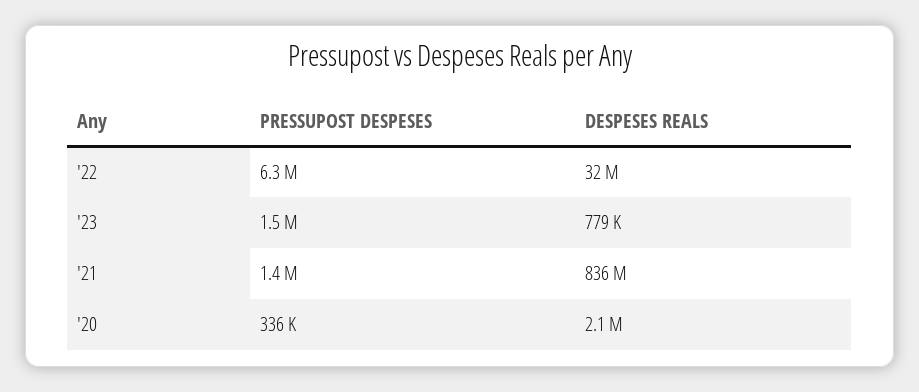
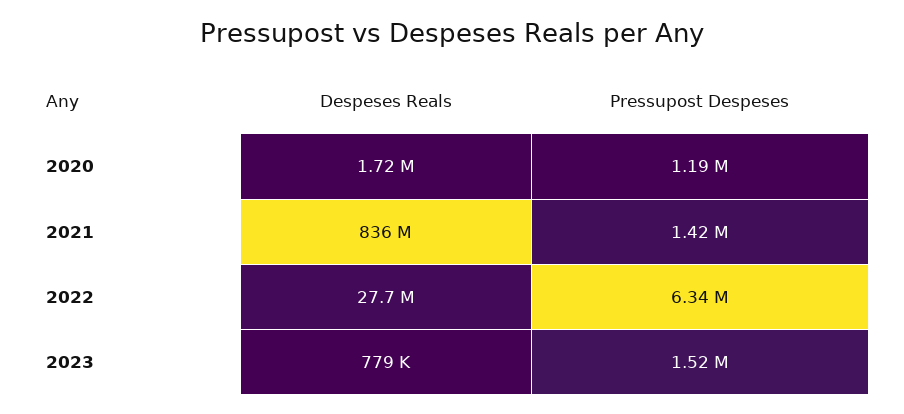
DESPESES REALS, '22: 32000000 -> 27700000
PRESSUPOST DESPESES, '20: 336000 -> 1190000
DESPESES REALS, '20: 2100000 -> 1720000

